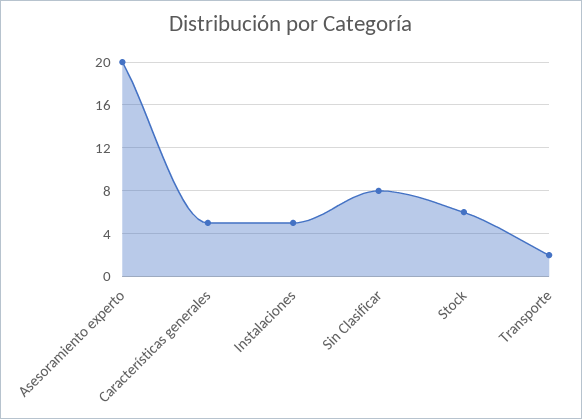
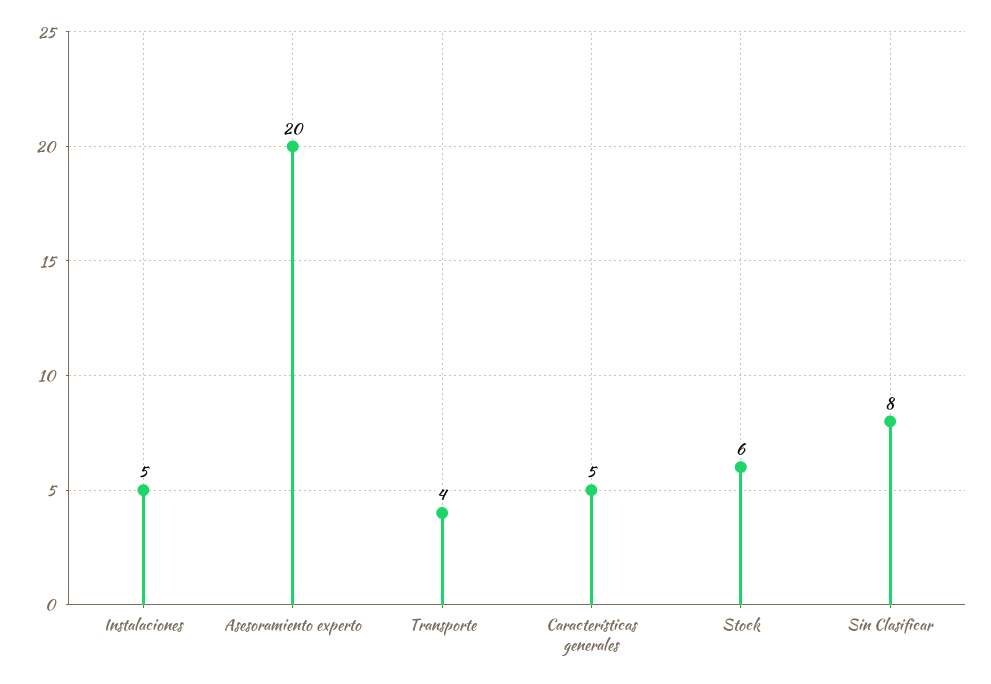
Transporte: 2 -> 4

